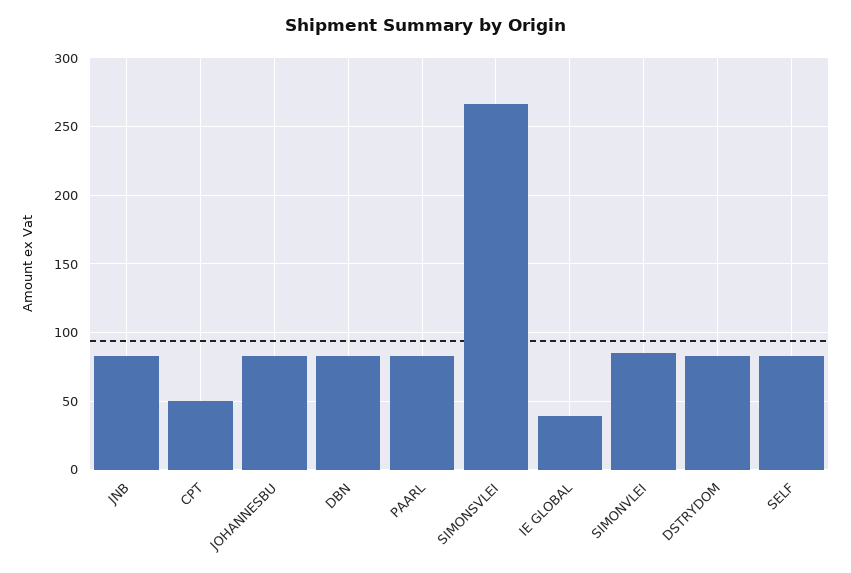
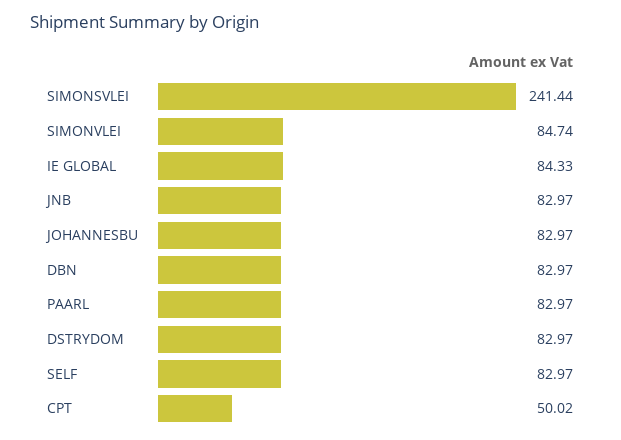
SIMONSVLEI: 265 -> 241.44
IE GLOBAL: 40 -> 84.33

